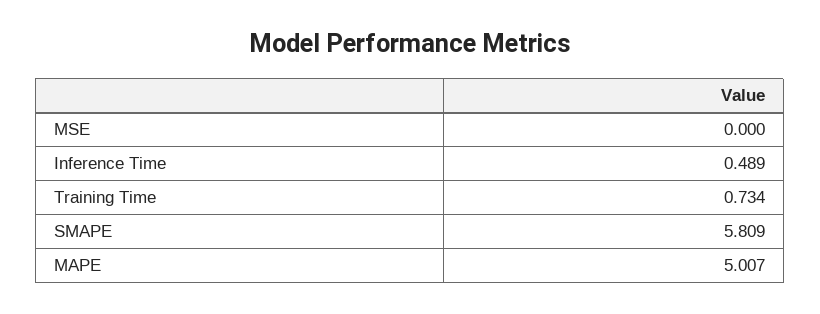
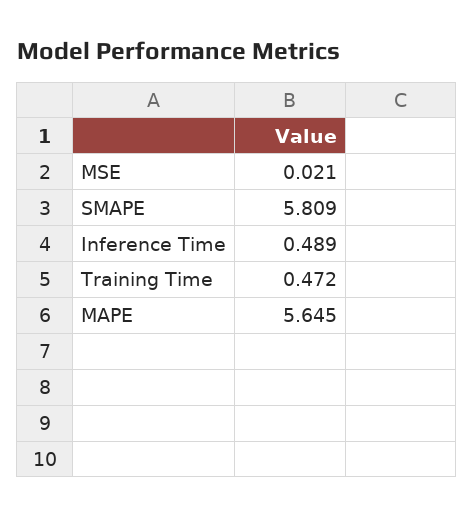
MSE: 0 -> 0.021
Training Time: 0.734 -> 0.472
MAPE: 5.007 -> 5.645

